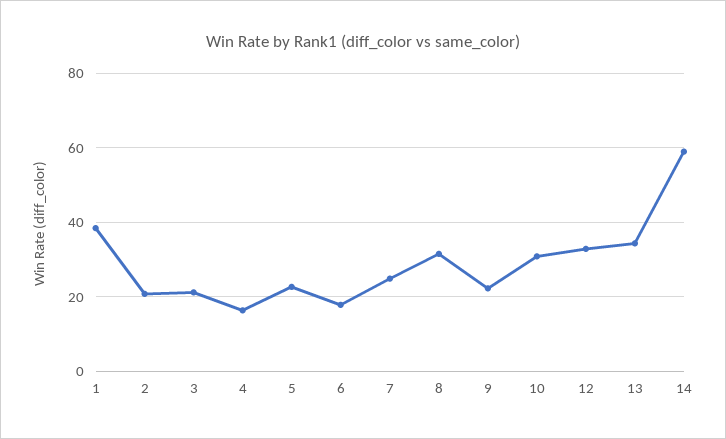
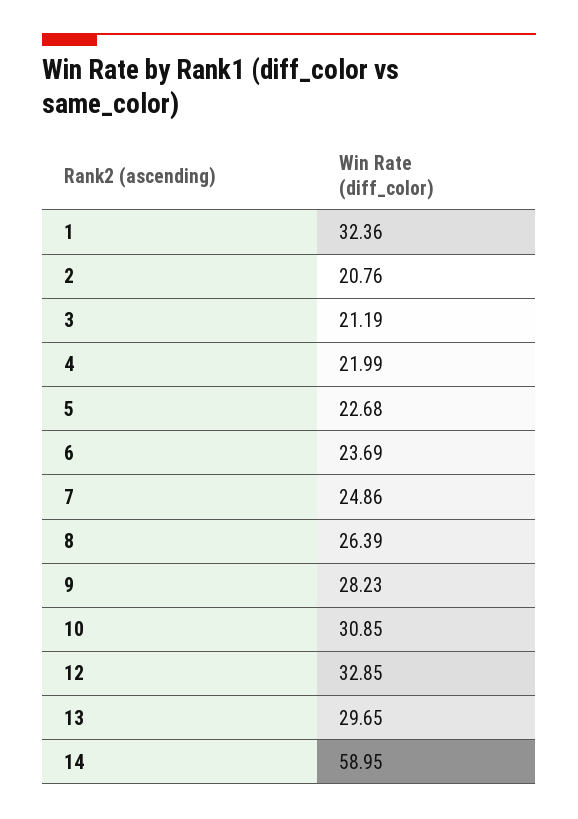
1: 38 -> 32.36
4: 16 -> 21.99
6: 18 -> 23.69
8: 32 -> 26.39
9: 22 -> 28.23
13: 34 -> 29.65

